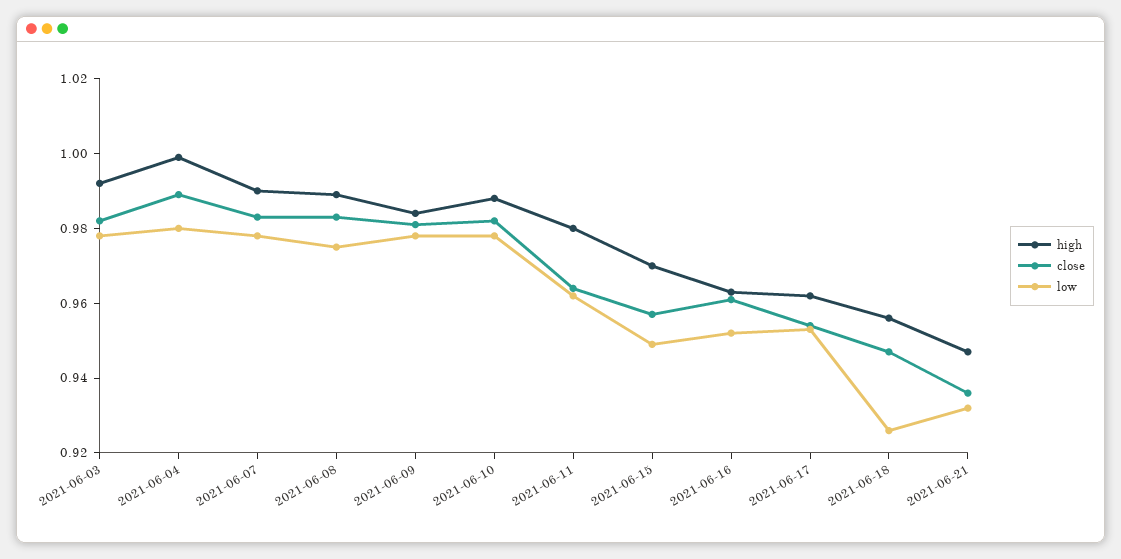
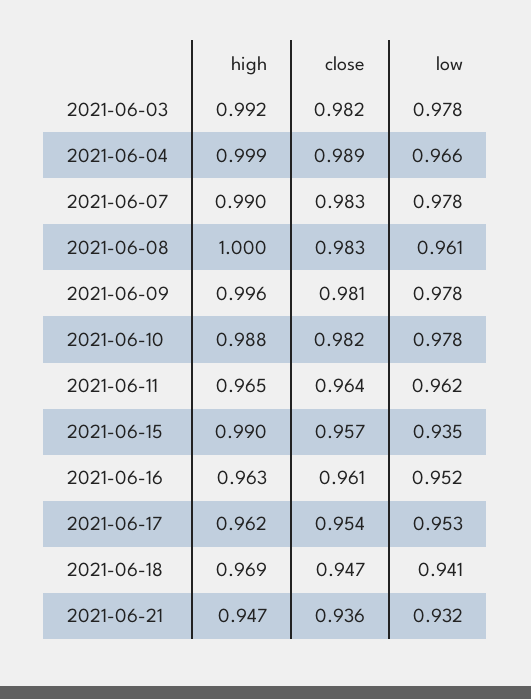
low, 2021-06-04: 0.98 -> 0.966
high, 2021-06-08: 0.99 -> 1
low, 2021-06-08: 0.975 -> 0.961
high, 2021-06-09: 0.985 -> 0.996
high, 2021-06-11: 0.98 -> 0.965
high, 2021-06-15: 0.97 -> 0.99
low, 2021-06-15: 0.95 -> 0.935
high, 2021-06-18: 0.955 -> 0.969
low, 2021-06-18: 0.925 -> 0.941

